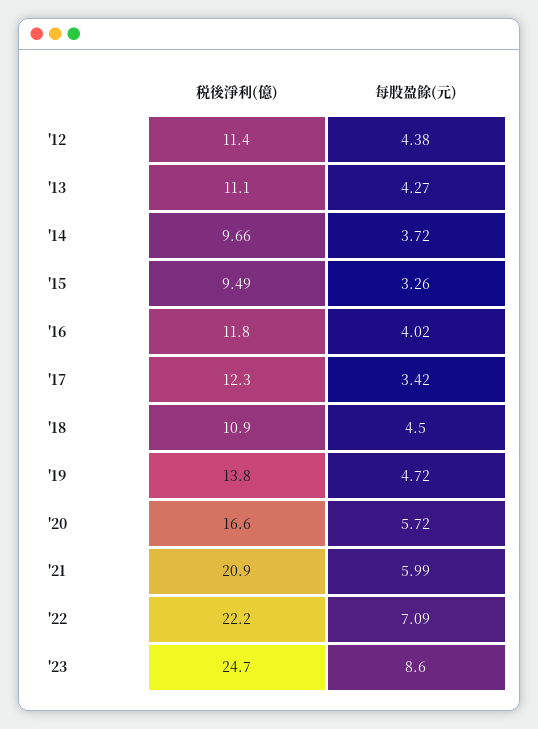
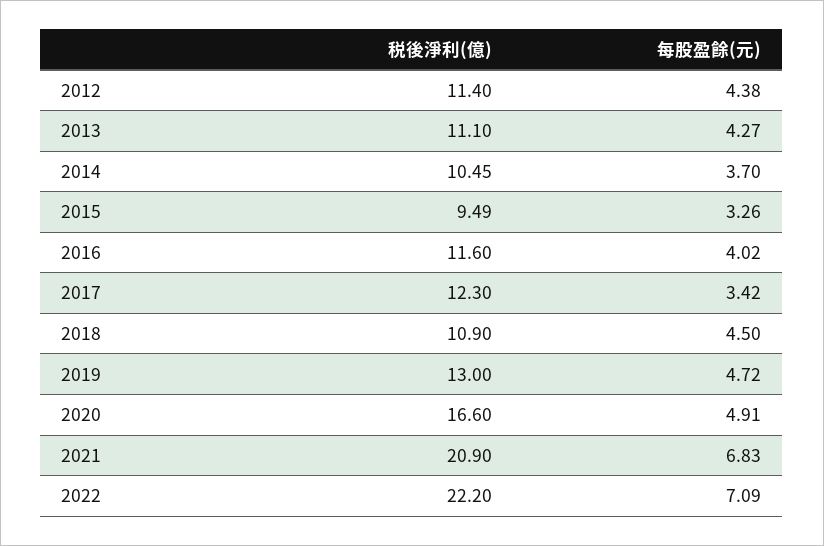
税後淨利(億), '14: 9.66 -> 10.45
每股盈餘(元), '14: 3.72 -> 3.7
税後淨利(億), '16: 11.8 -> 11.6
税後淨利(億), '19: 13.8 -> 13
每股盈餘(元), '20: 5.72 -> 4.91
每股盈餘(元), '21: 5.99 -> 6.83
税後淨利(億), '23: 24.7 -> none
每股盈餘(元), '23: 8.6 -> none

